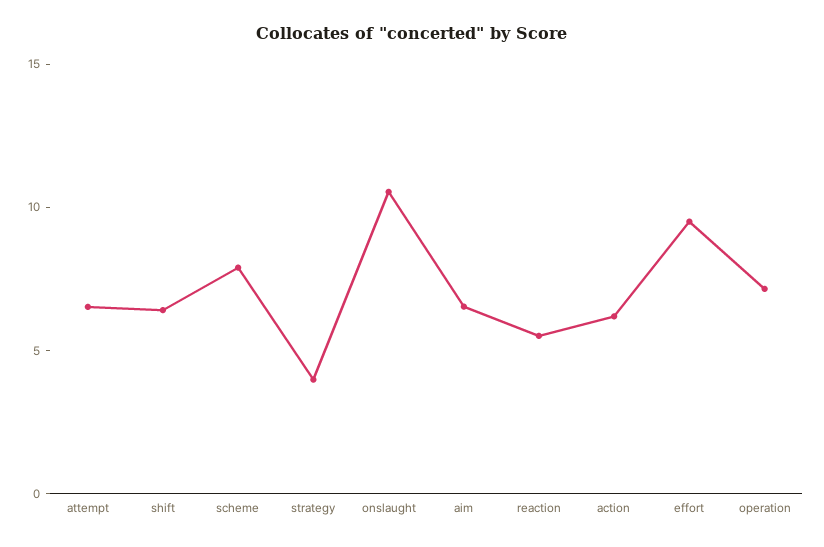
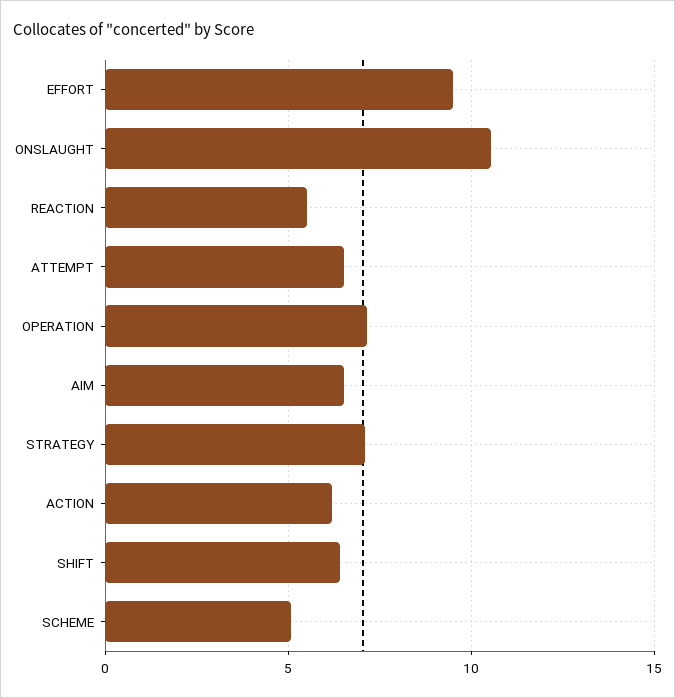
scheme: 8 -> 5
strategy: 4 -> 7

